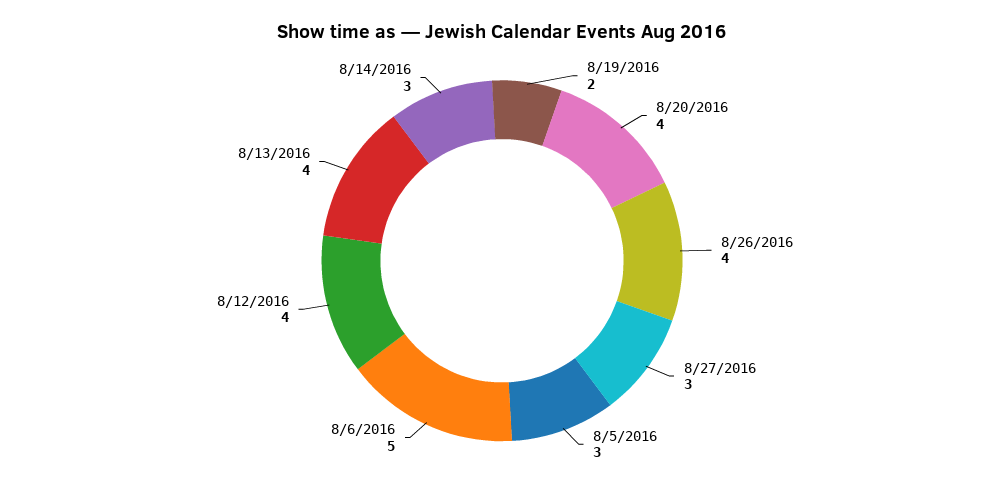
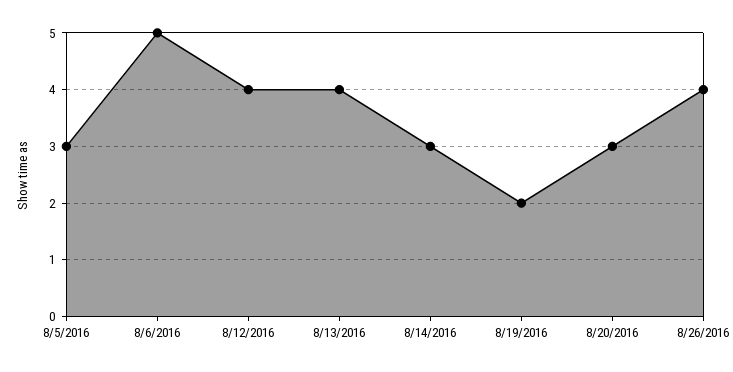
8/20/2016: 4 -> 3
8/27/2016: 3 -> none

